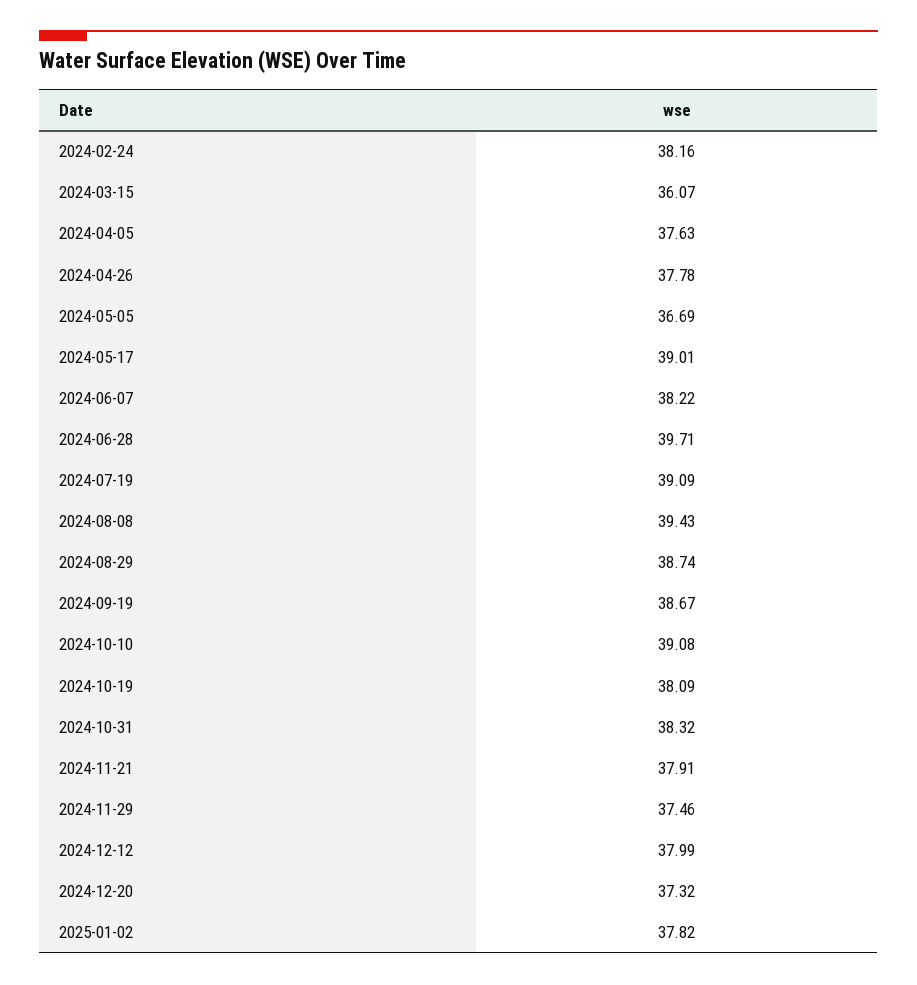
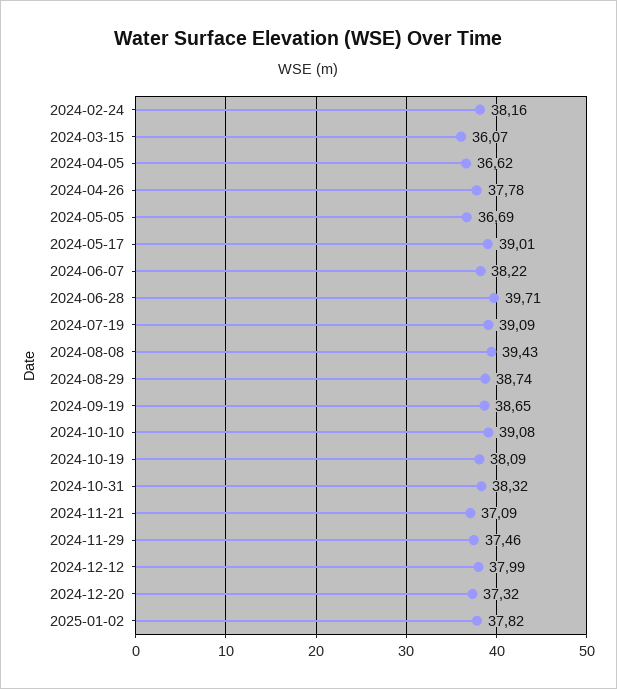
2024-04-05: 37.63 -> 36.62
2024-09-19: 38.67 -> 38.65
2024-11-21: 37.91 -> 37.09

